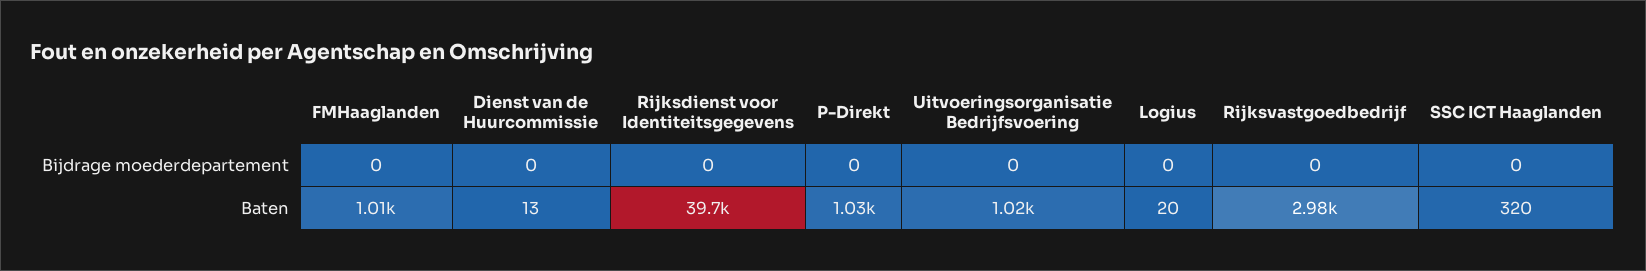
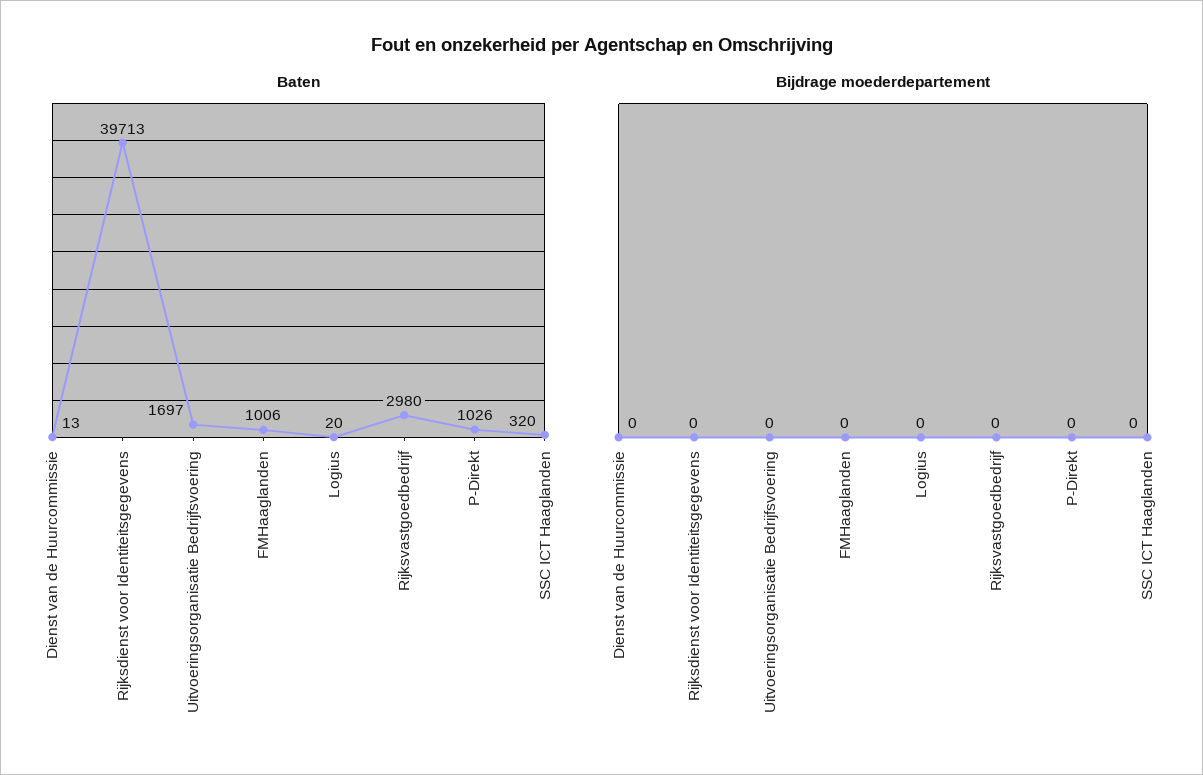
Baten, Uitvoeringsorganisatie Bedrijfsvoering: 1020 -> 1697

